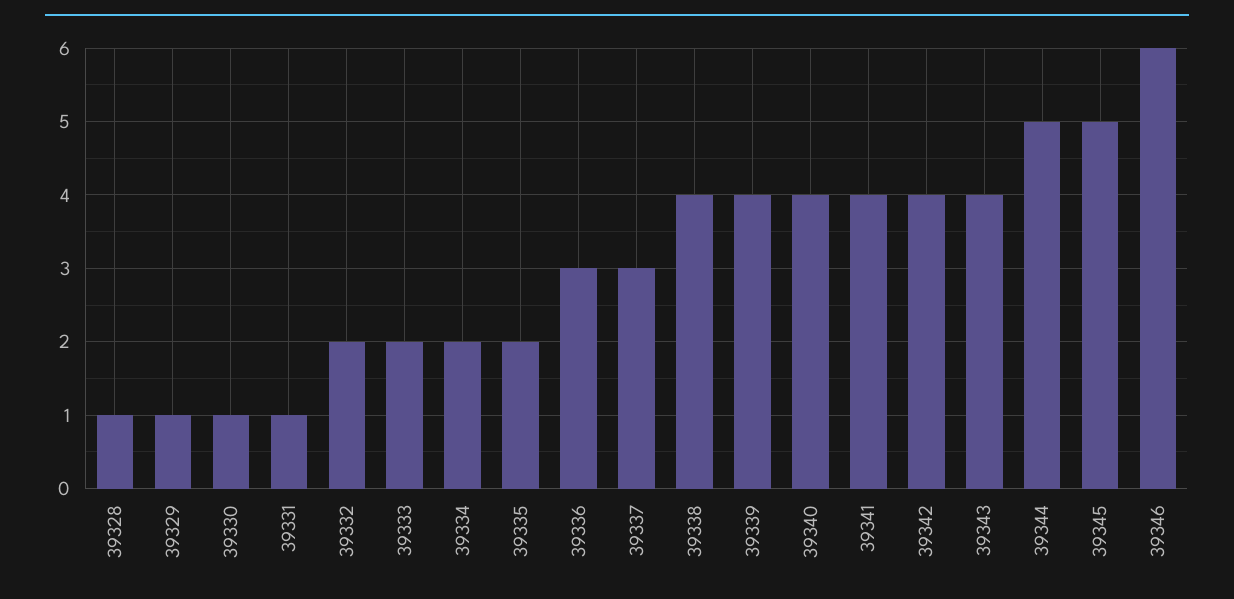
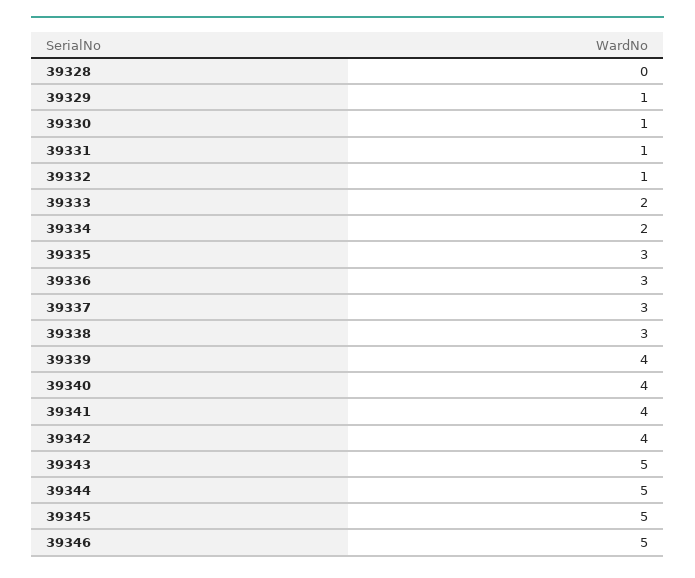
39328: 1 -> 0
39332: 2 -> 1
39335: 2 -> 3
39338: 4 -> 3
39343: 4 -> 5
39346: 6 -> 5

